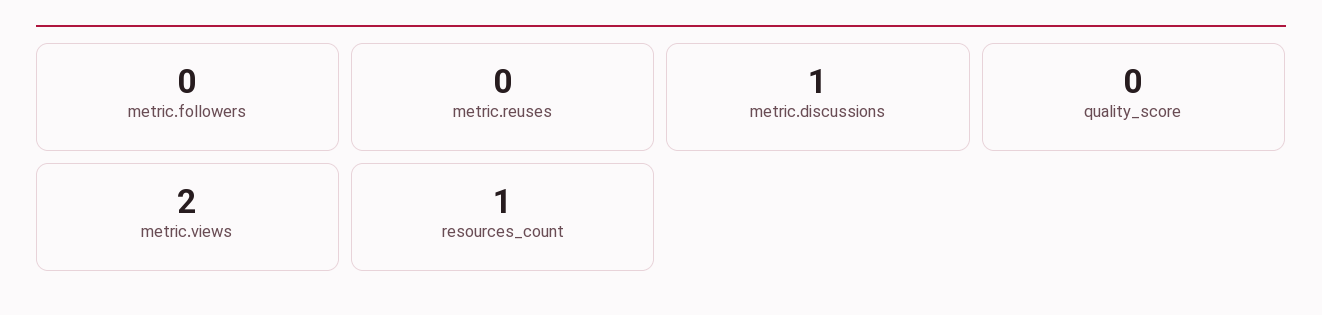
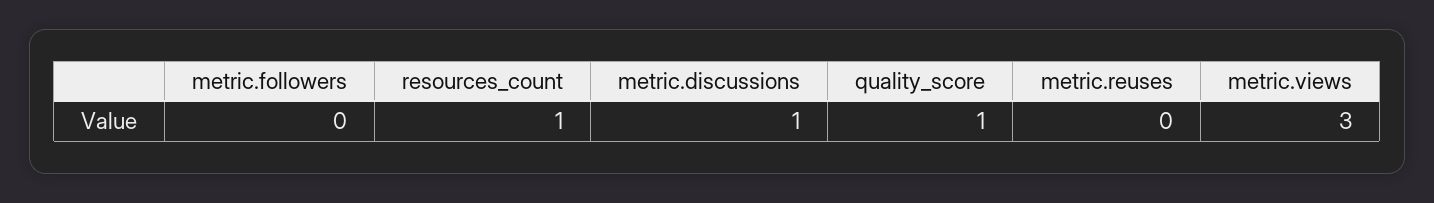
quality_score: 0 -> 1
metric.views: 2 -> 3

